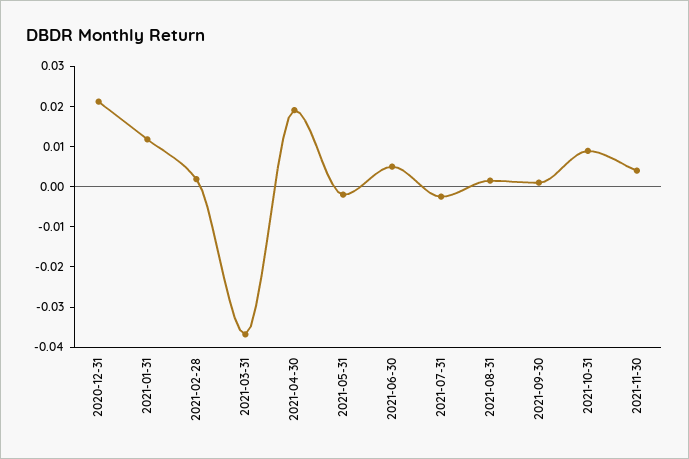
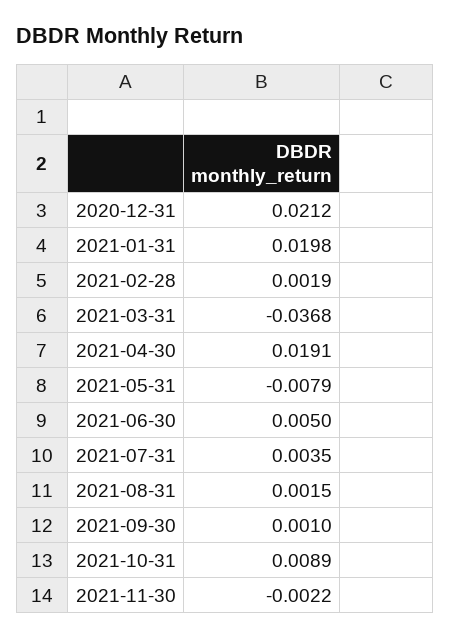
2021-01-31: 0.012 -> 0.0198
2021-05-31: -0.002 -> -0.0079
2021-07-31: -0.002 -> 0.0035
2021-11-30: 0.004 -> -0.0022

